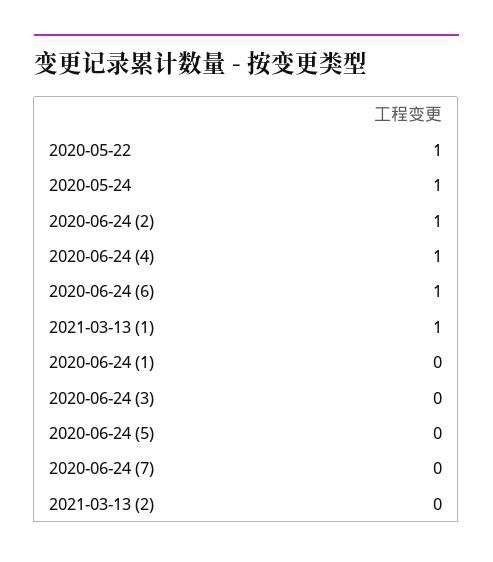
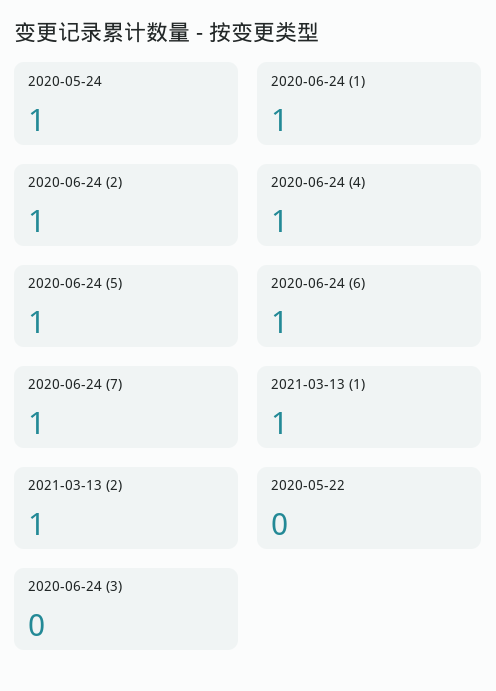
2020-05-22: 1 -> 0
2020-06-24 (1): 0 -> 1
2020-06-24 (5): 0 -> 1
2020-06-24 (7): 0 -> 1
2021-03-13 (2): 0 -> 1

